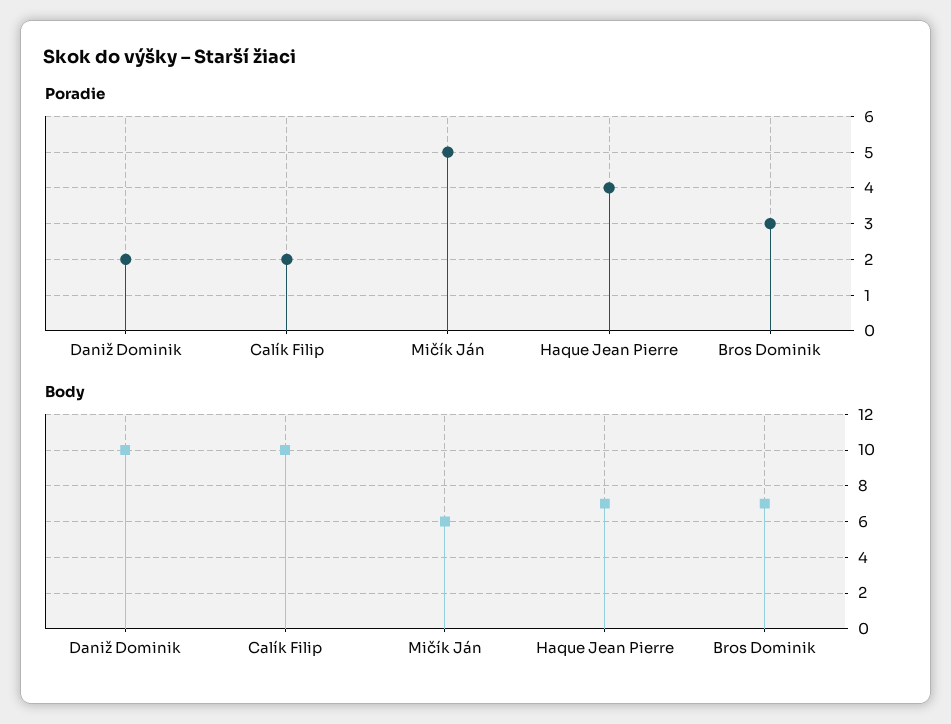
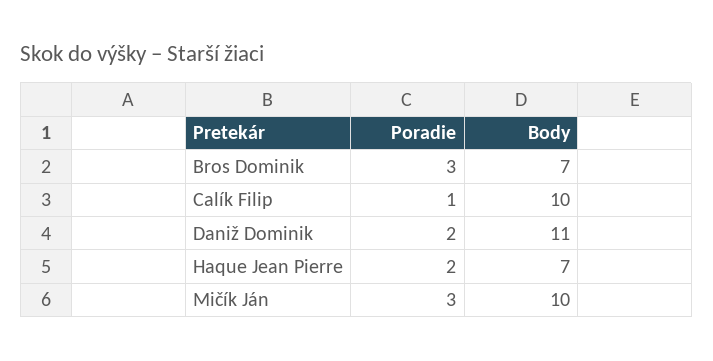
Poradie, Calík Filip: 2 -> 1
Poradie, Mičík Ján: 5 -> 3
Poradie, Haque Jean Pierre: 4 -> 2
Body, Daniž Dominik: 10 -> 11
Body, Mičík Ján: 6 -> 10

